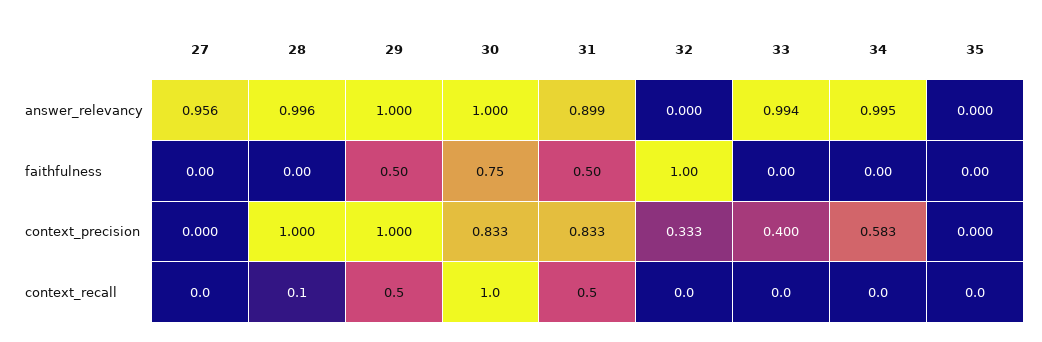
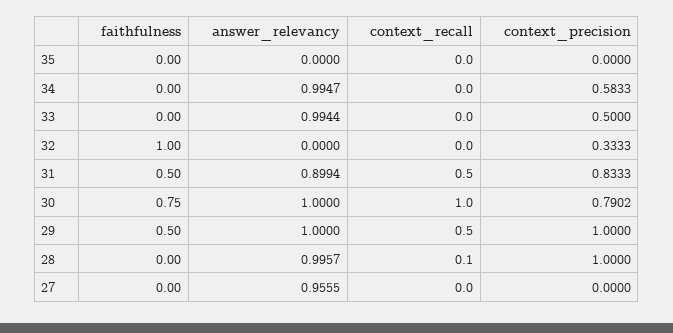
30, context_precision: 0.833 -> 0.7902
33, context_precision: 0.4 -> 0.5

